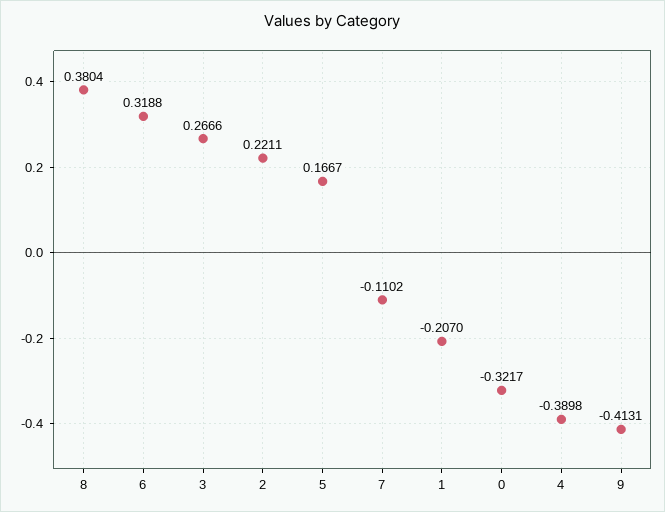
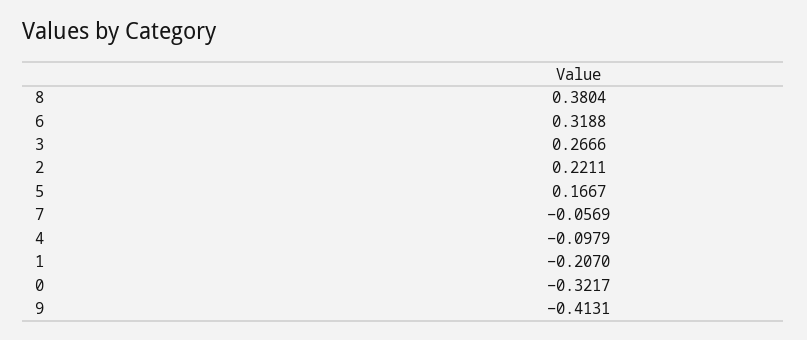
7: -0.1102 -> -0.0569
4: -0.3898 -> -0.0979

